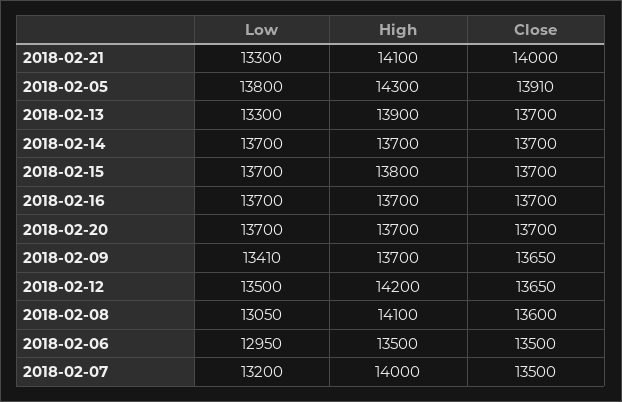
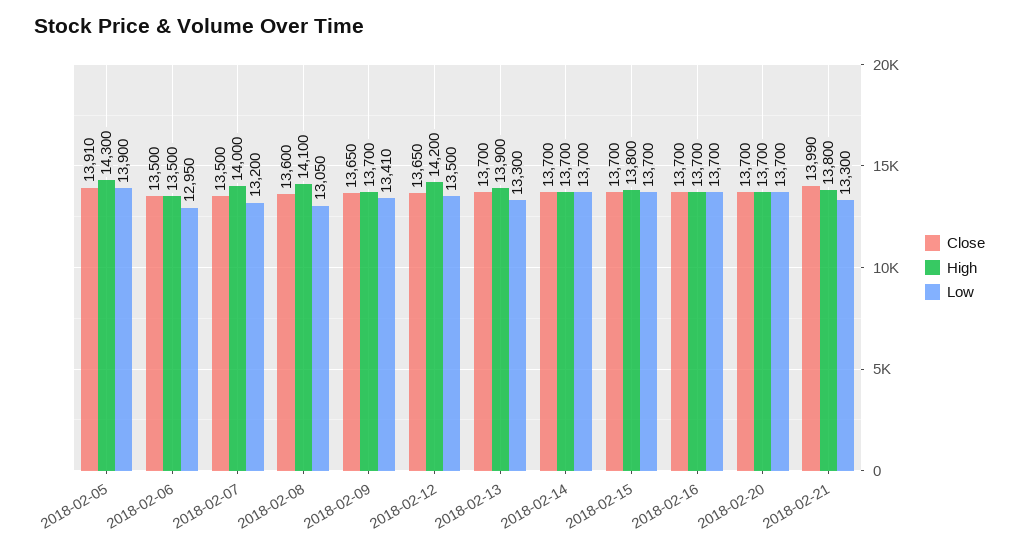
High, 2018-02-21: 14100 -> 13800
Close, 2018-02-21: 14000 -> 13990
Low, 2018-02-05: 13800 -> 13900

